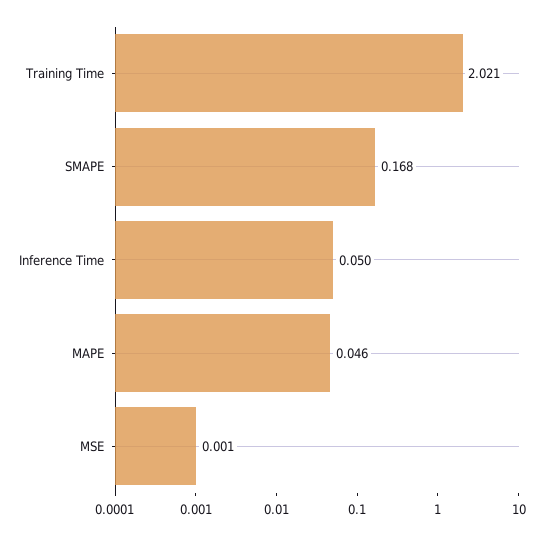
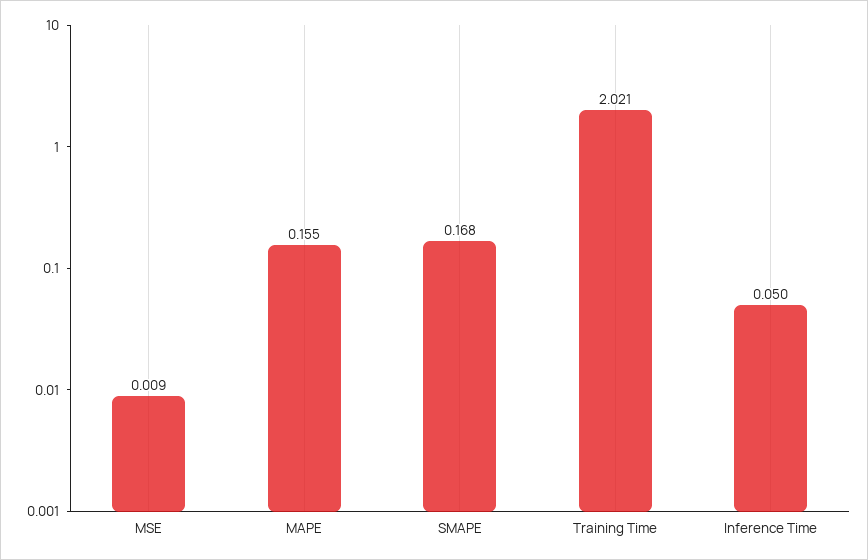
MAPE: 0.046 -> 0.155
MSE: 0.001 -> 0.009

